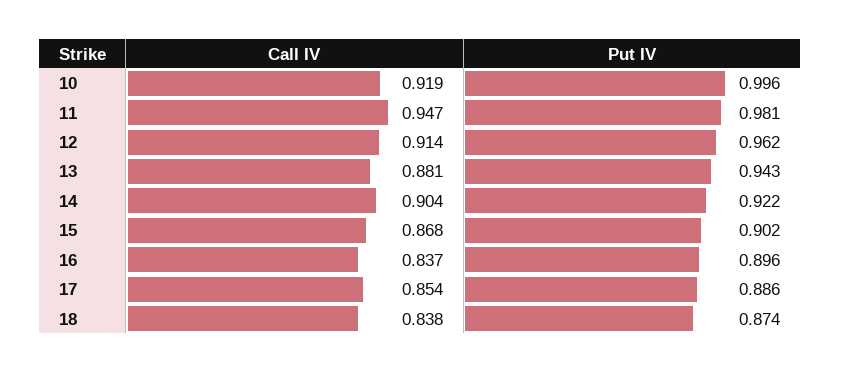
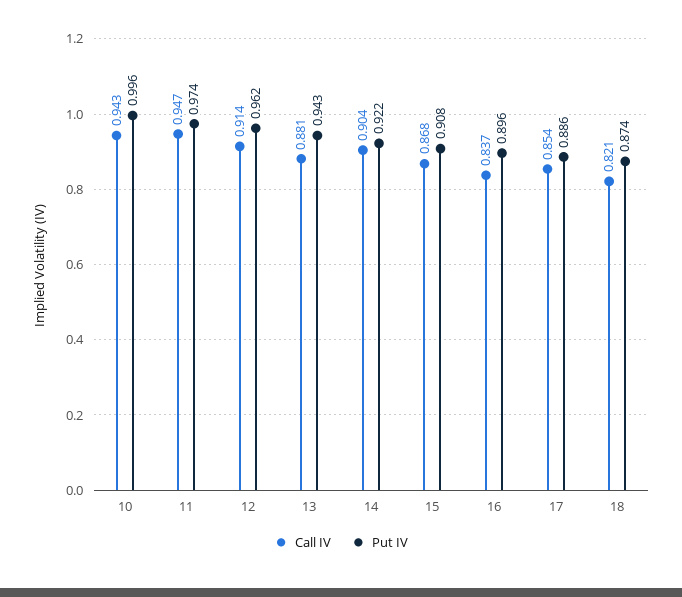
Call IV, 10: 0.919 -> 0.943
Put IV, 11: 0.981 -> 0.974
Put IV, 15: 0.902 -> 0.908
Call IV, 18: 0.838 -> 0.821

